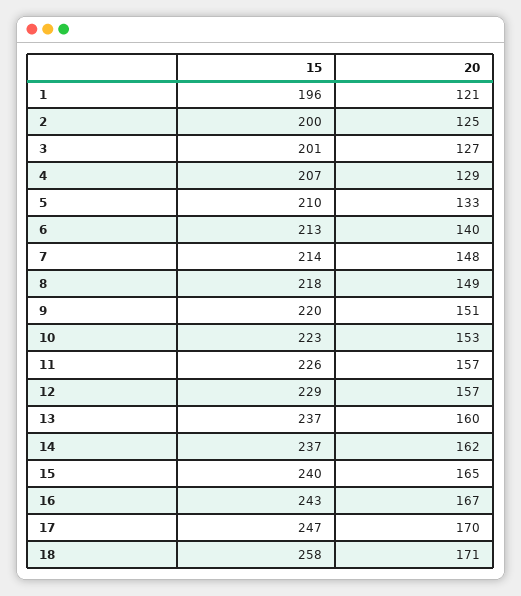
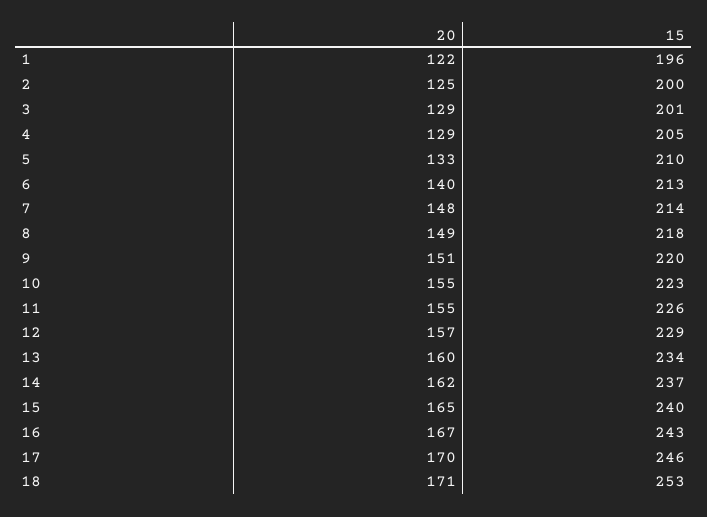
20, 1: 121 -> 122
20, 3: 127 -> 129
15, 4: 207 -> 205
20, 10: 153 -> 155
20, 11: 157 -> 155
15, 13: 237 -> 234
15, 17: 247 -> 246
15, 18: 258 -> 253

